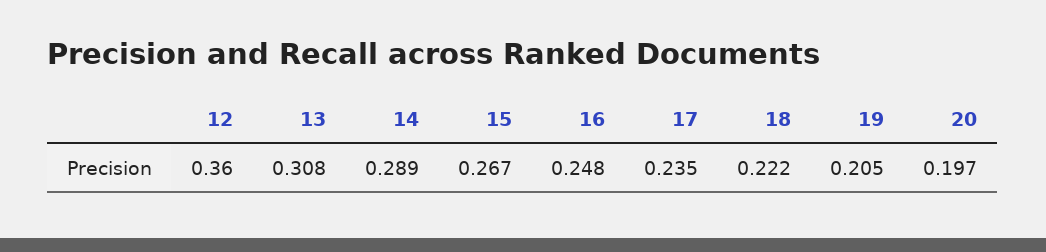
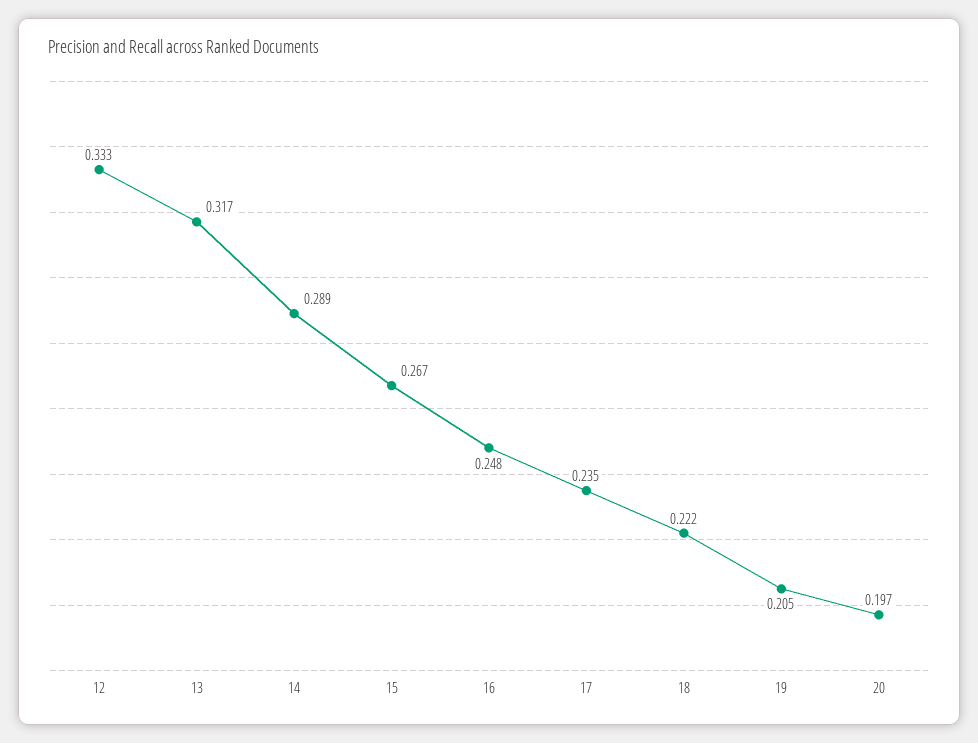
12: 0.36 -> 0.333
13: 0.308 -> 0.317

